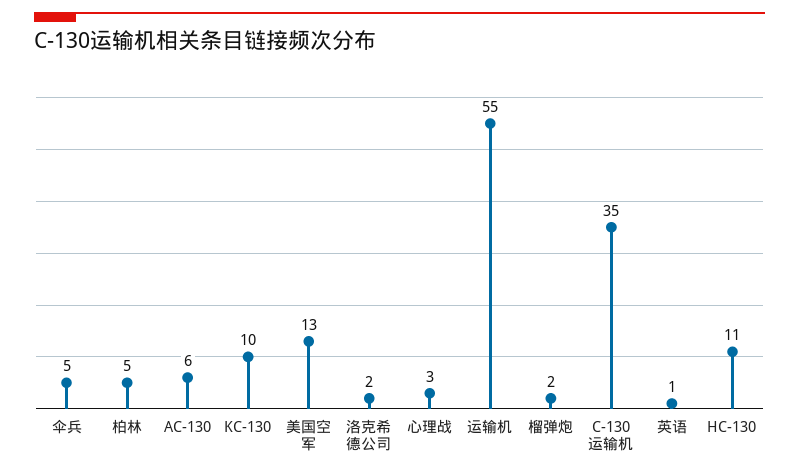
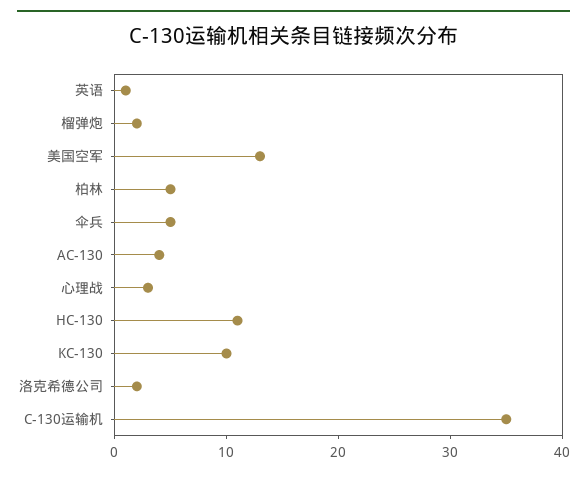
AC-130: 6 -> 4
运输机: 55 -> none

